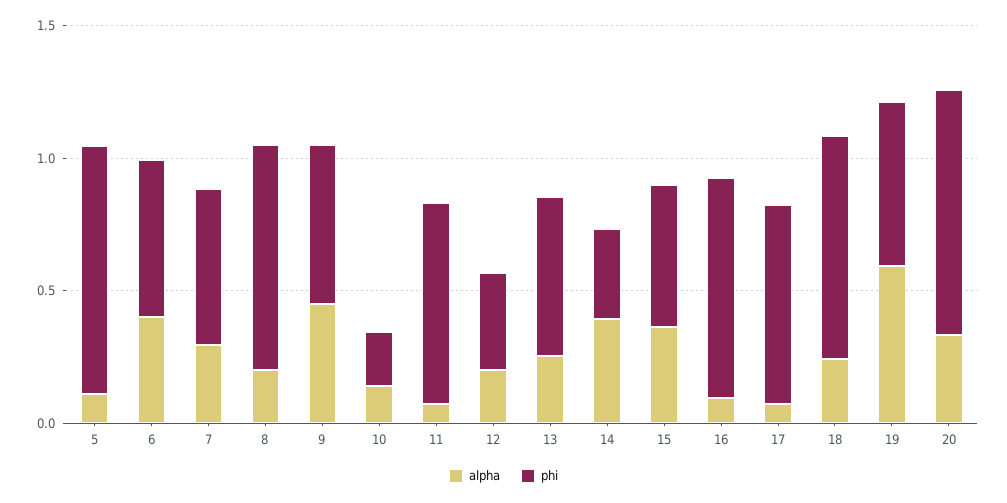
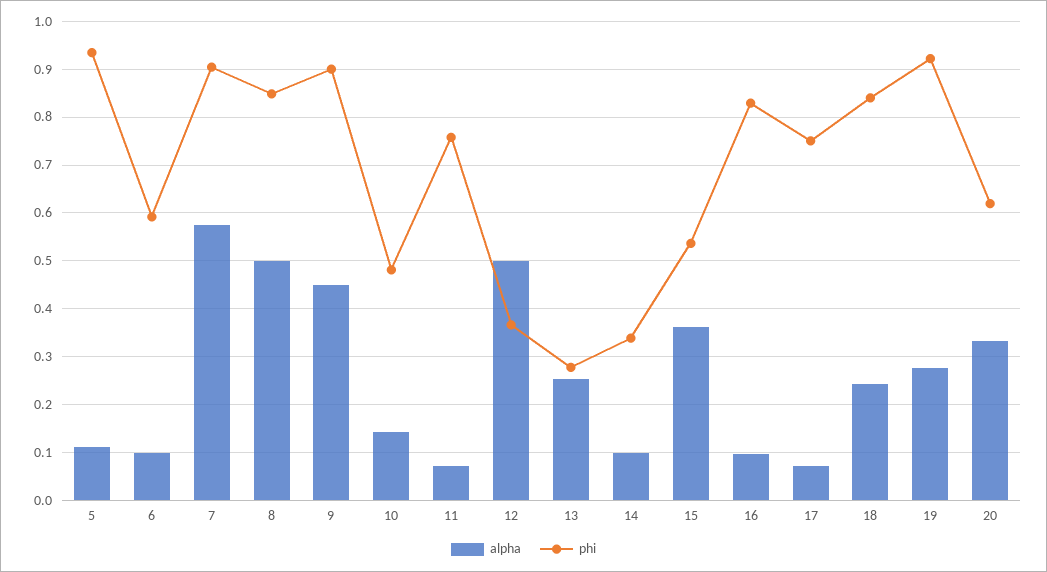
alpha, 6: 0.4 -> 0.1
alpha, 7: 0.3 -> 0.58
phi, 7: 0.6 -> 0.9
alpha, 8: 0.2 -> 0.5
phi, 9: 0.6 -> 0.9
phi, 10: 0.2 -> 0.48
alpha, 12: 0.2 -> 0.5
phi, 13: 0.6 -> 0.28
alpha, 14: 0.4 -> 0.1
alpha, 19: 0.6 -> 0.28
phi, 19: 0.6 -> 0.92
phi, 20: 0.9 -> 0.62

